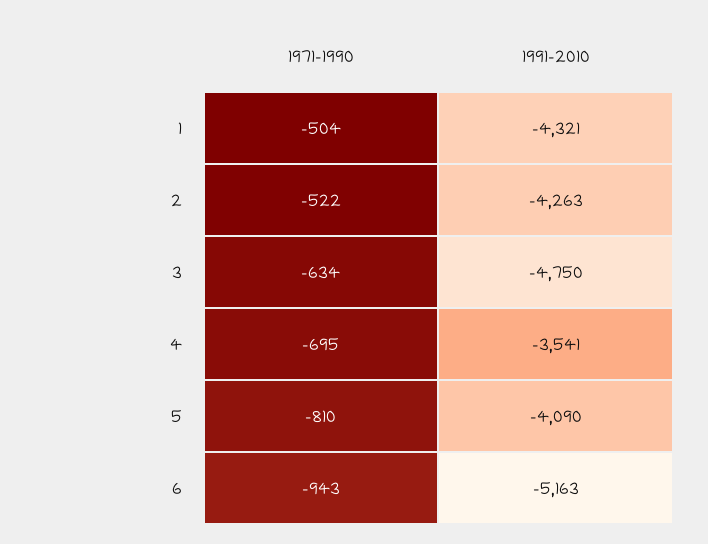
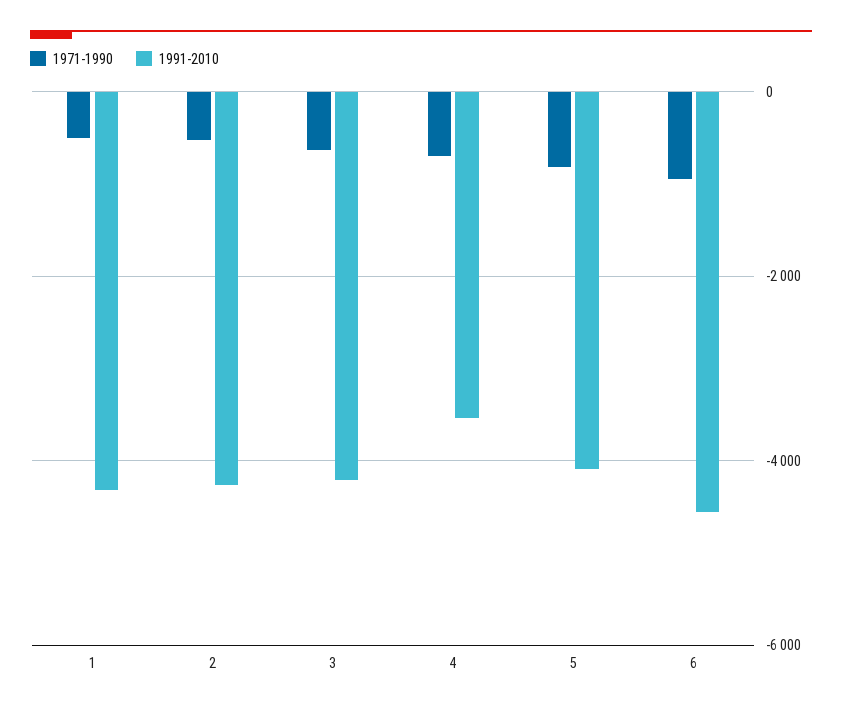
1991-2010, 3: -4750 -> -4200
1991-2010, 6: -5163 -> -4600

